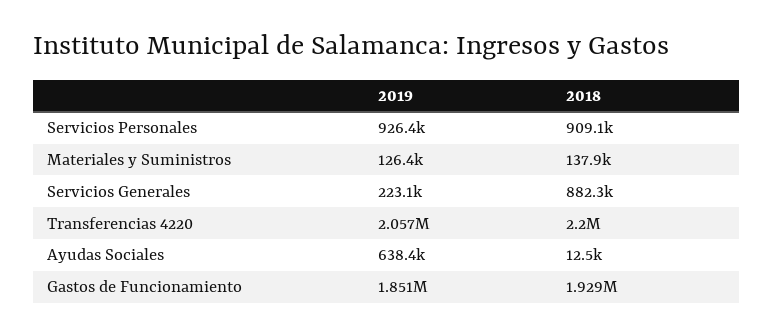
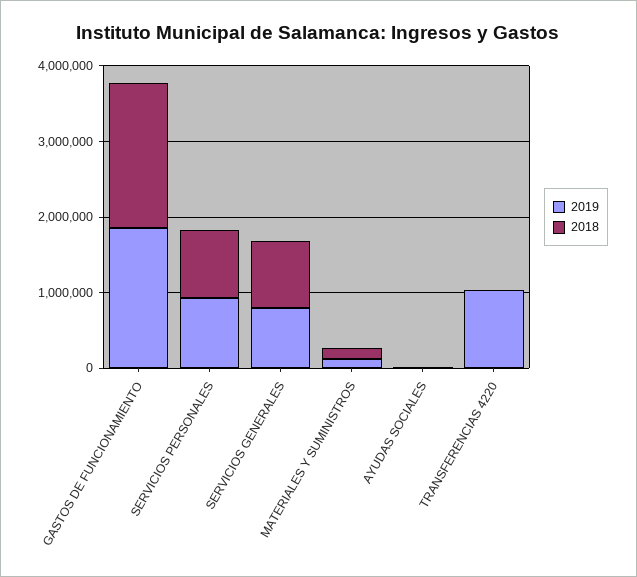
2019, Servicios Generales: 223100 -> 800000
2019, Transferencias 4220: 2057000 -> 1000000
2018, Transferencias 4220: 2200000 -> 0
2019, Ayudas Sociales: 638400 -> 0

